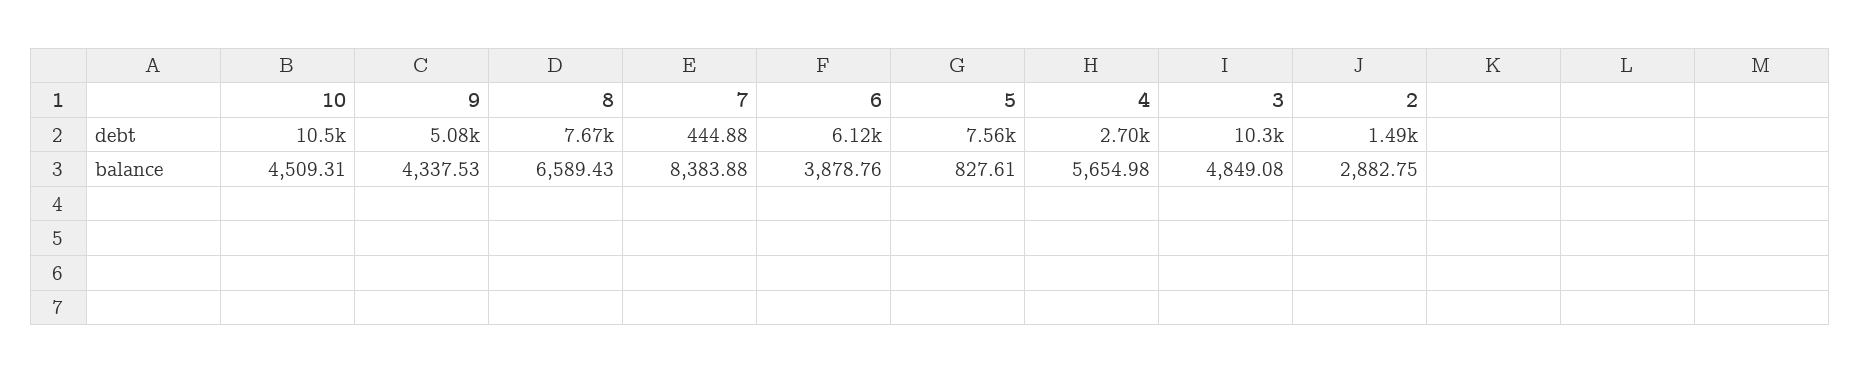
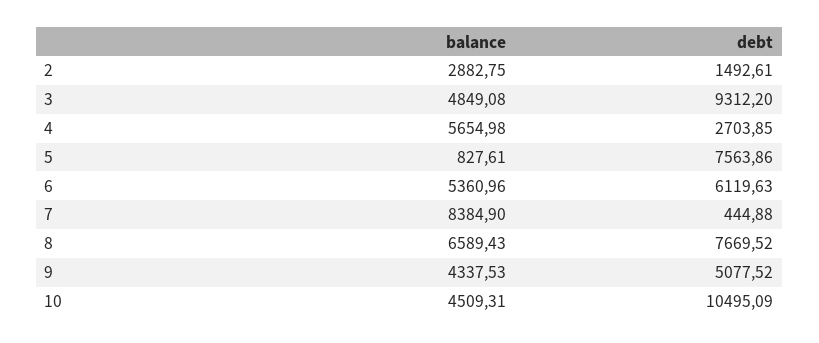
3, debt: 10300 -> 9312.2
7, balance: 8383.88 -> 8384.9
6, balance: 3878.76 -> 5360.96

